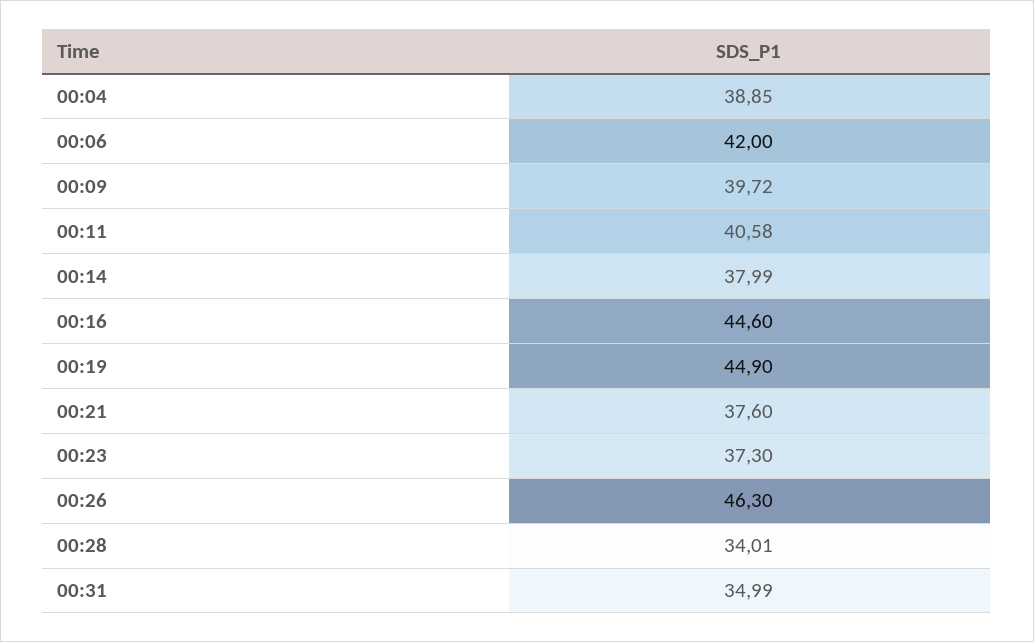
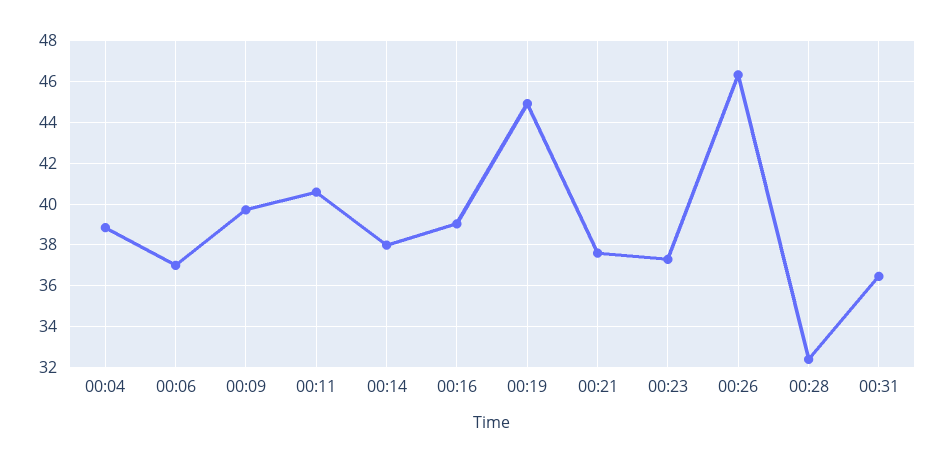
00:06: 42 -> 37
00:16: 44.6 -> 39
00:28: 34.01 -> 32.5
00:31: 34.99 -> 36.5

